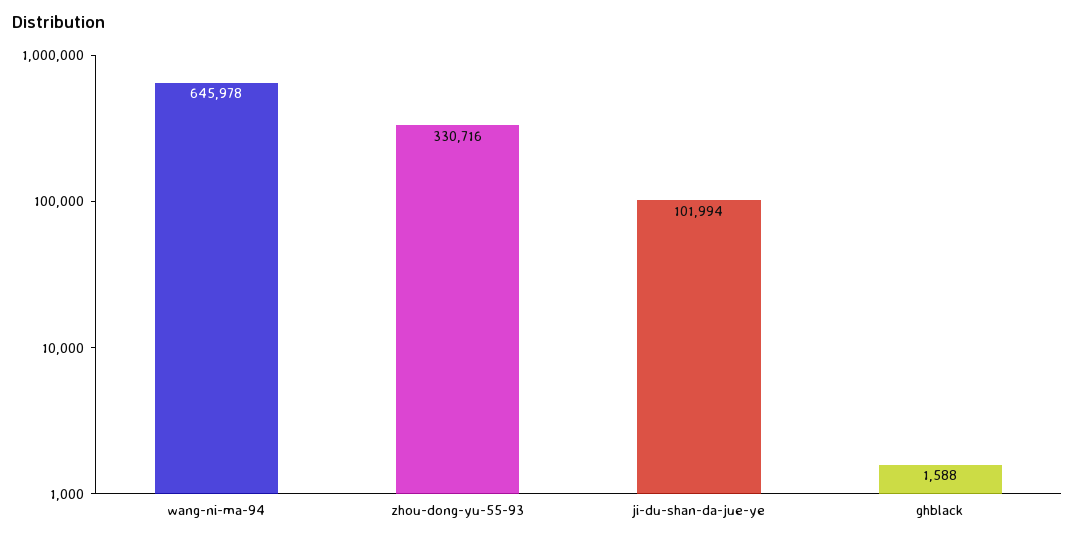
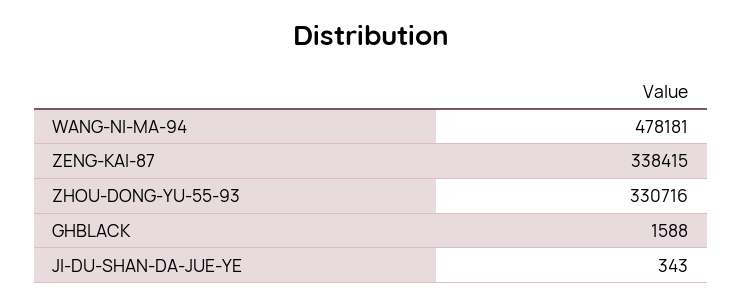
wang-ni-ma-94: 645978 -> 478181
ji-du-shan-da-jue-ye: 101994 -> 343
ZENG-KAI-87: none -> 338415

